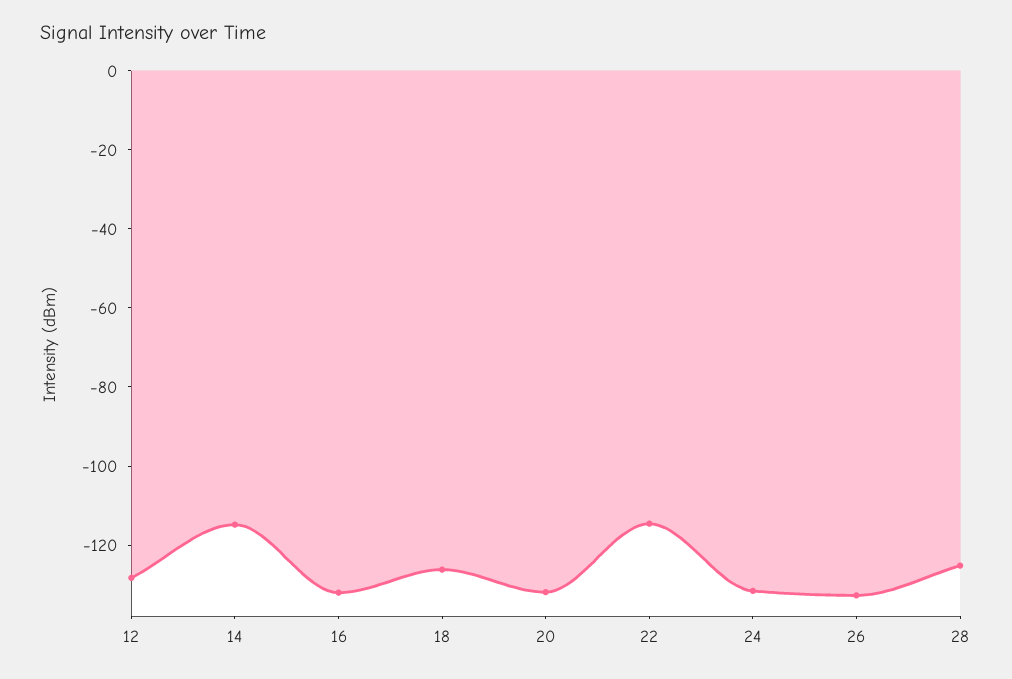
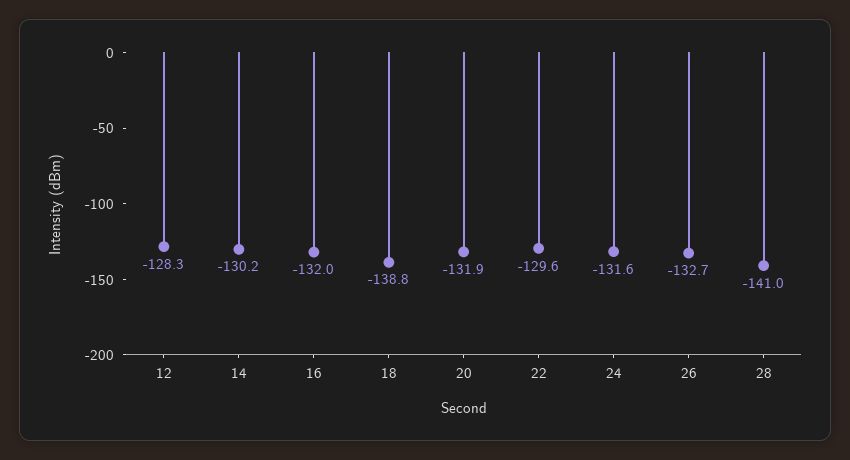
14: -115 -> -130.2
18: -125 -> -138.8
22: -115 -> -129.6
28: -125 -> -141

